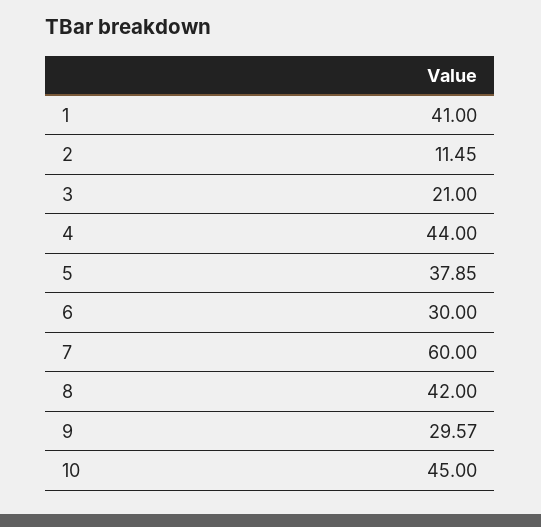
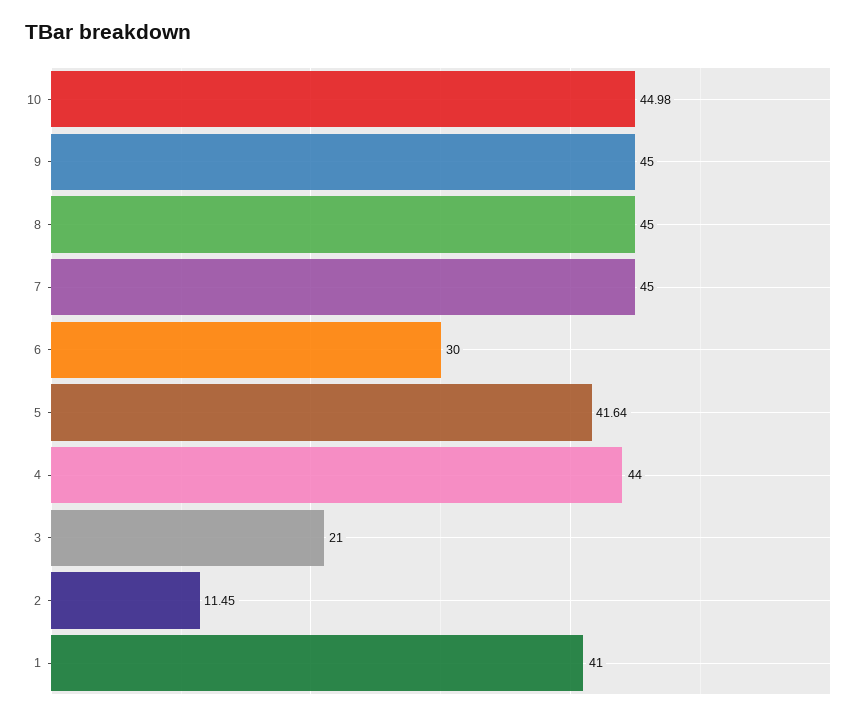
5: 37.85 -> 41.64
7: 60 -> 45
8: 42 -> 45
9: 29.57 -> 45
10: 45 -> 44.98

